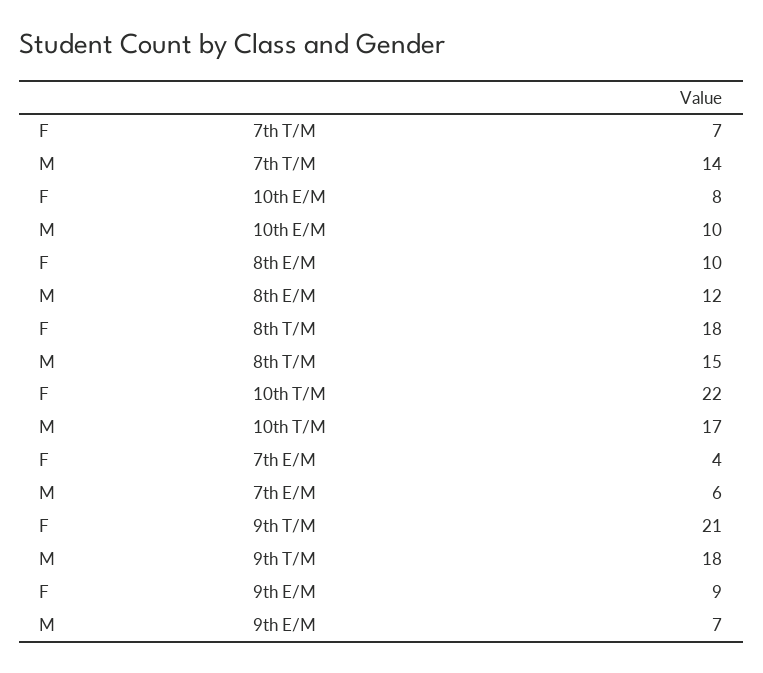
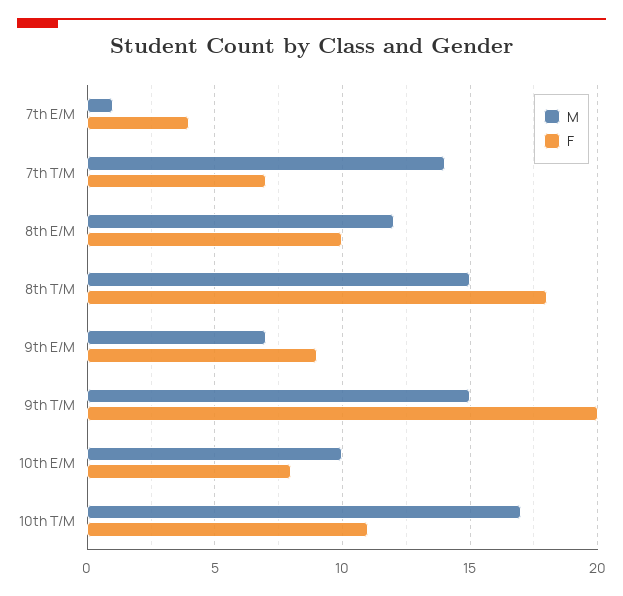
F, 10th T/M: 22 -> 11
M, 7th E/M: 6 -> 1
F, 9th T/M: 21 -> 20
M, 9th T/M: 18 -> 15

